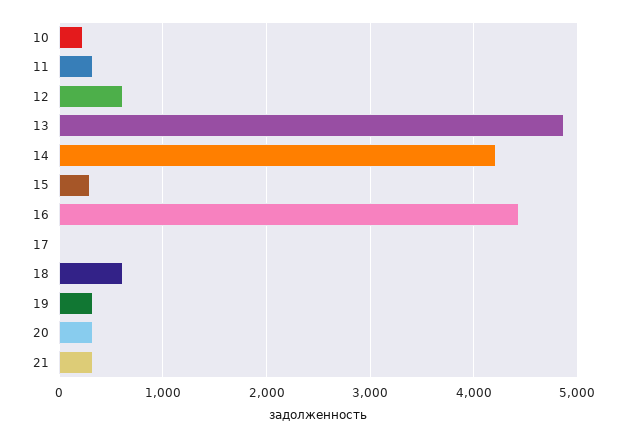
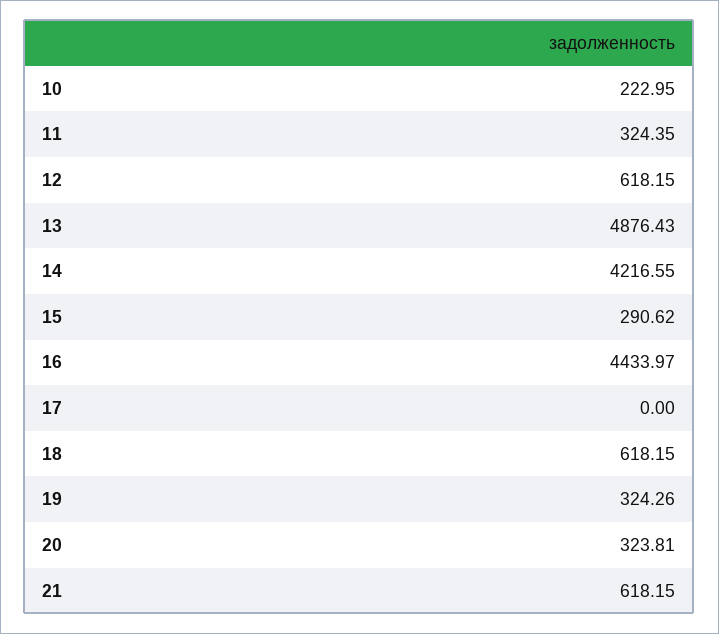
21: 300 -> 618.15

